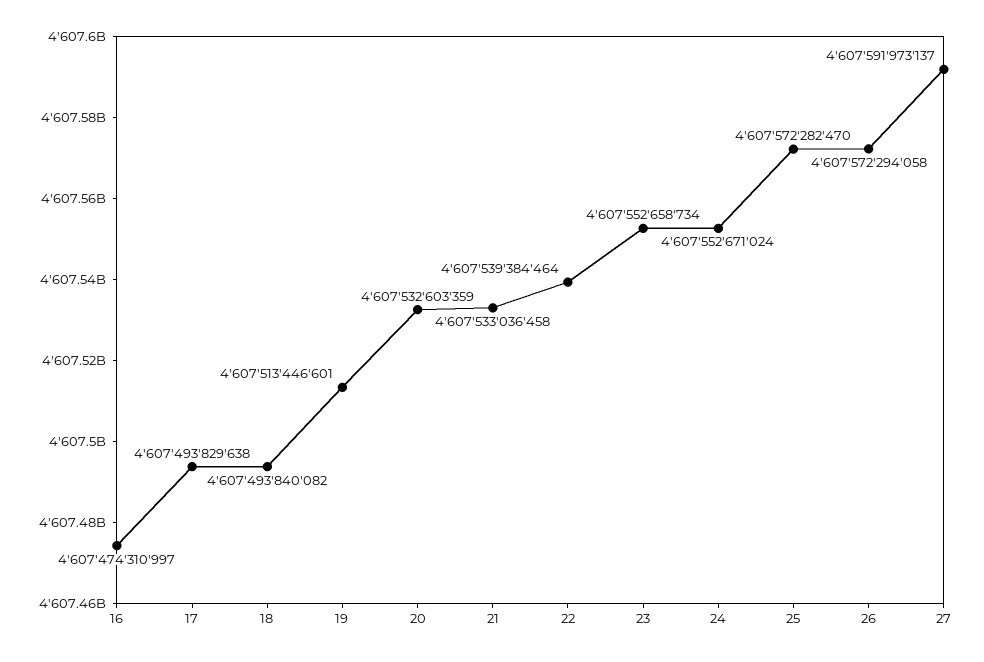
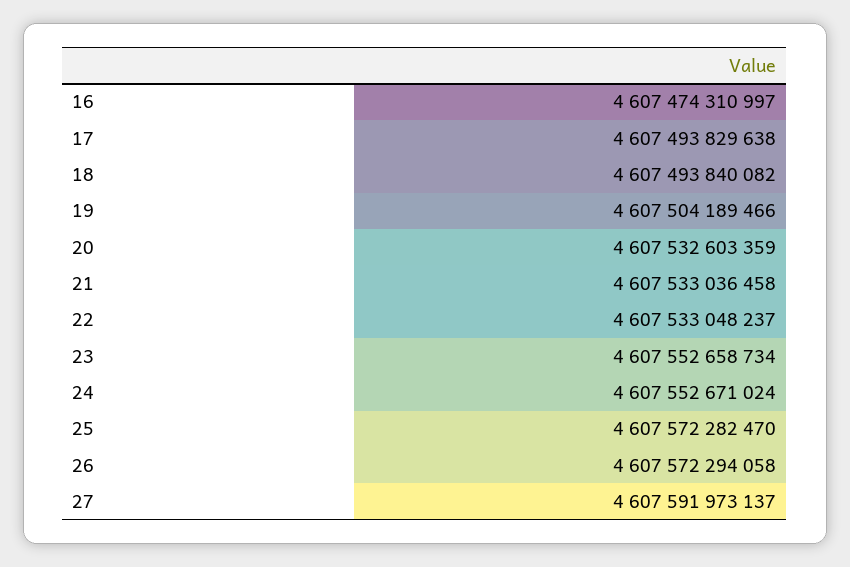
19: 4607513446601 -> 4607504189466
22: 4607539384464 -> 4607533048237

